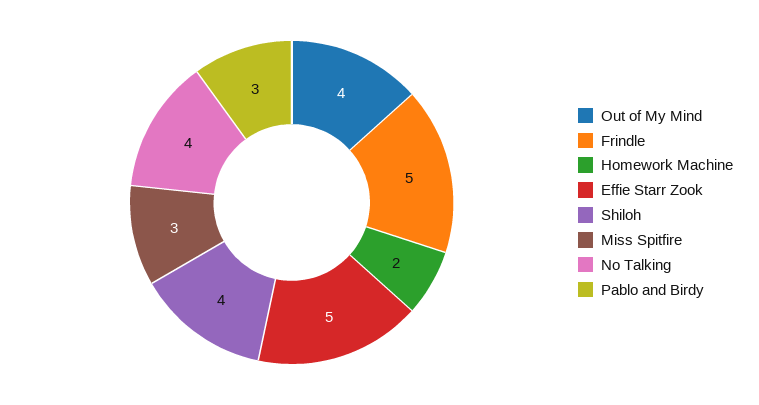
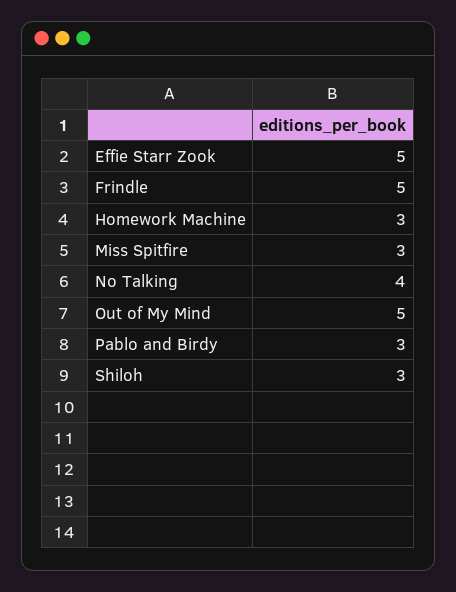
Out of My Mind: 4 -> 5
Homework Machine: 2 -> 3
Shiloh: 4 -> 3

